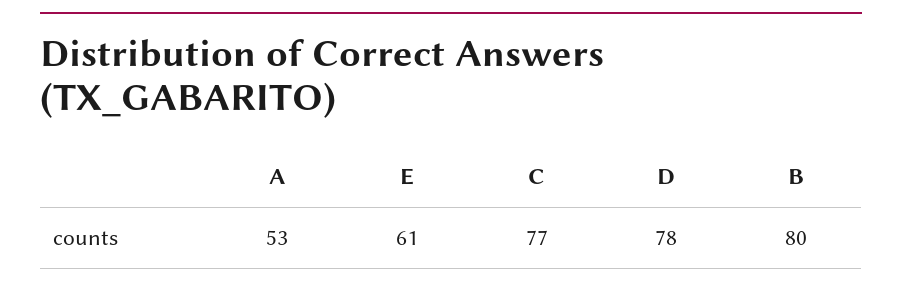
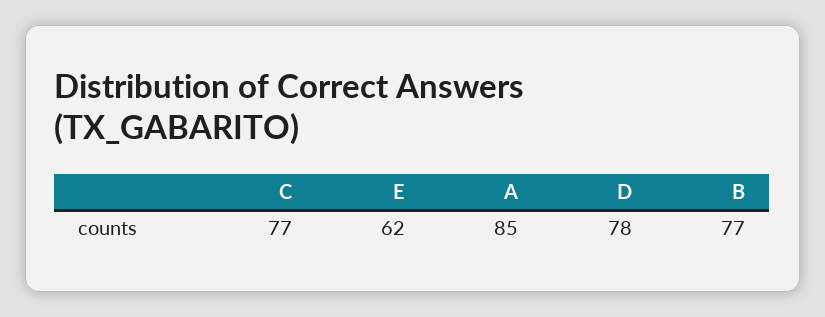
A: 53 -> 85
E: 61 -> 62
B: 80 -> 77

